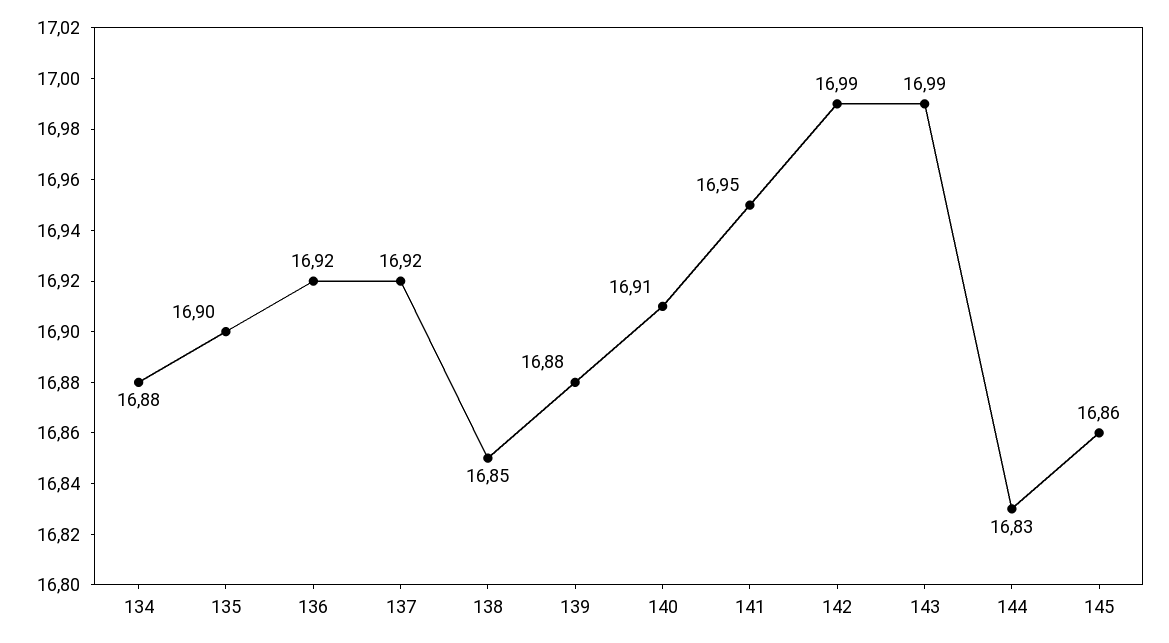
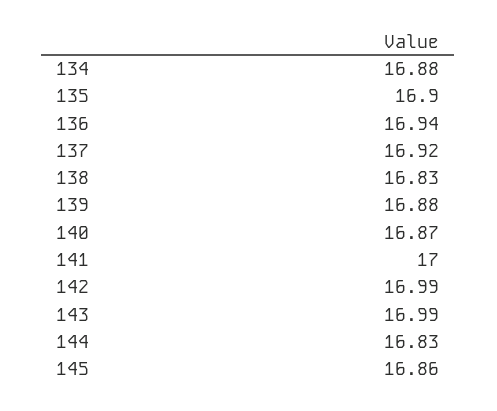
136: 16.92 -> 16.94
138: 16.85 -> 16.83
140: 16.91 -> 16.87
141: 16.95 -> 17

